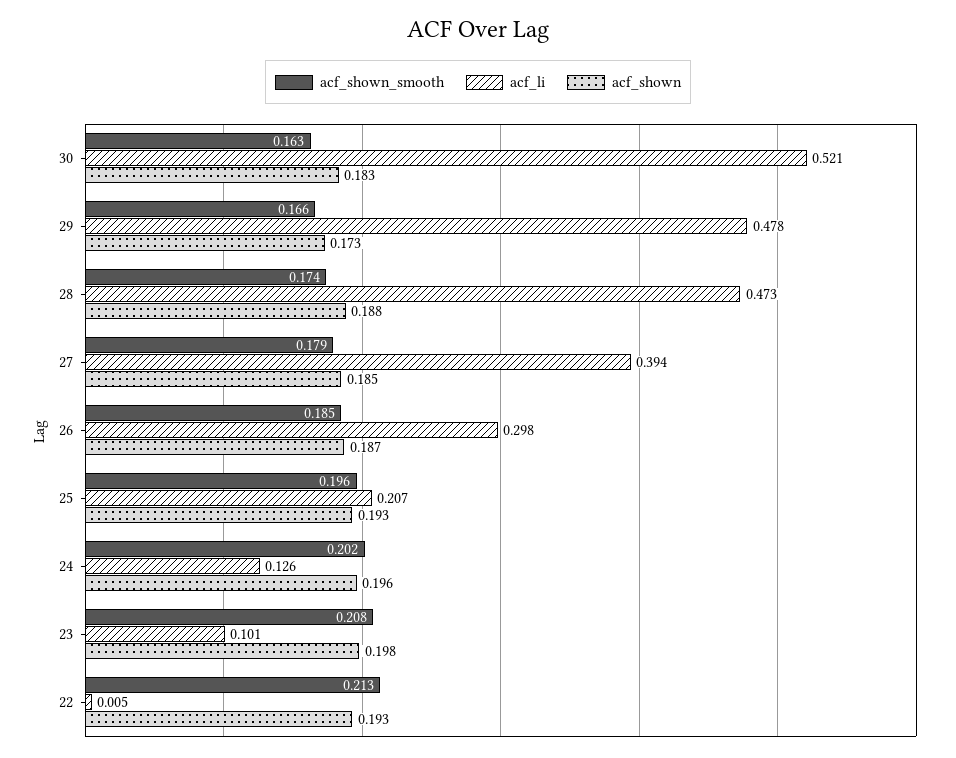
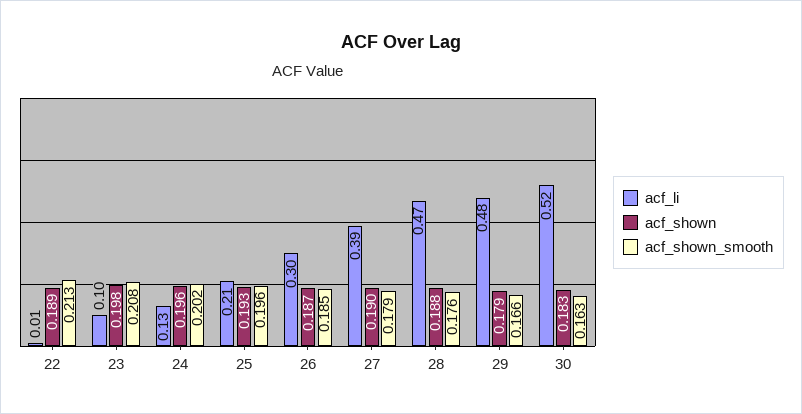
acf_shown, 29: 0.173 -> 0.179
acf_shown_smooth, 28: 0.174 -> 0.176
acf_shown, 27: 0.185 -> 0.19
acf_shown, 22: 0.193 -> 0.189

